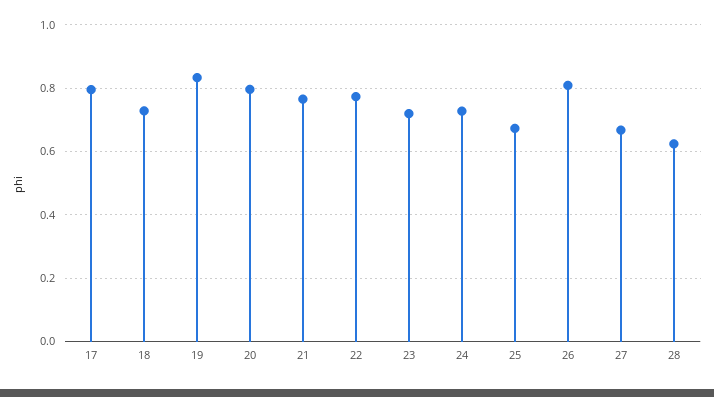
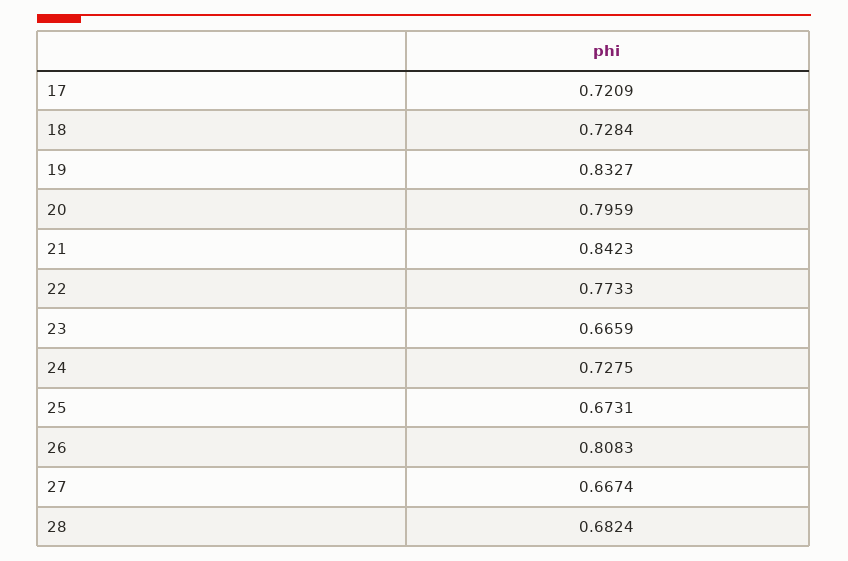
17: 0.8 -> 0.7209
21: 0.76 -> 0.8423
23: 0.72 -> 0.6659
28: 0.62 -> 0.6824

